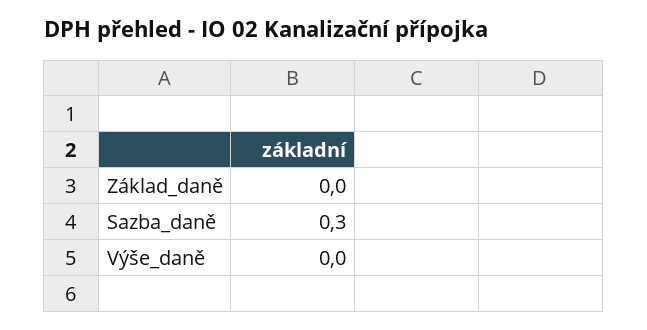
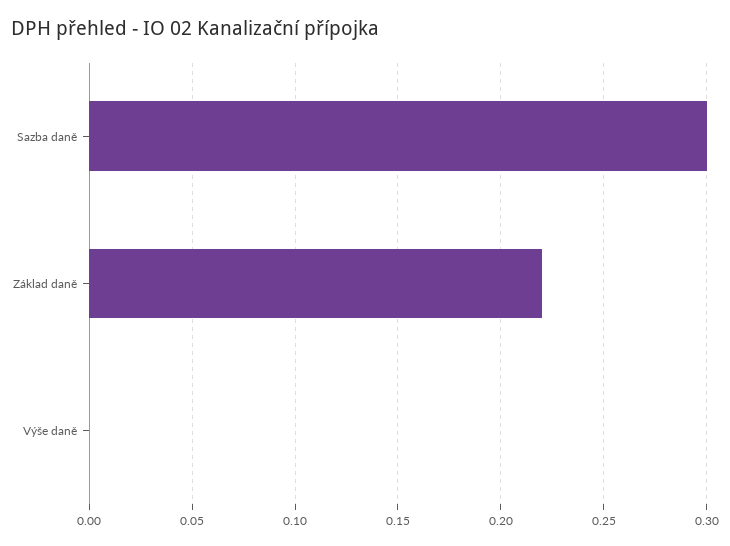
Základ_daně: 0 -> 0.22

